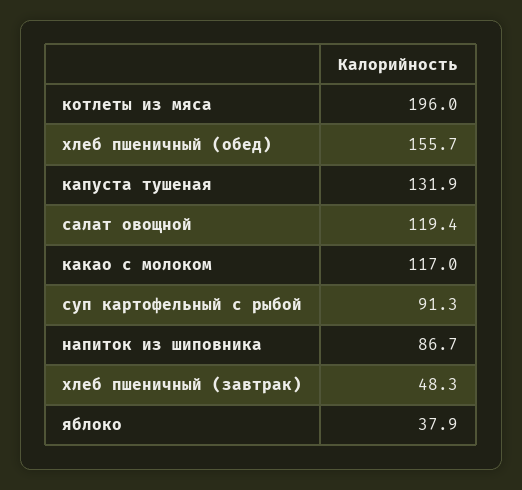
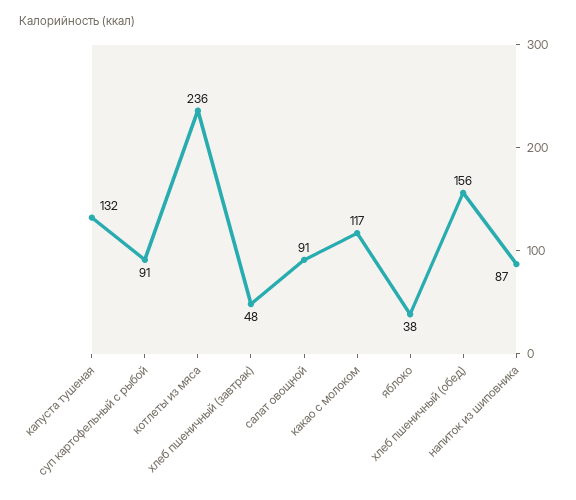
котлеты из мяса: 196 -> 236
салат овощной: 119.4 -> 91

